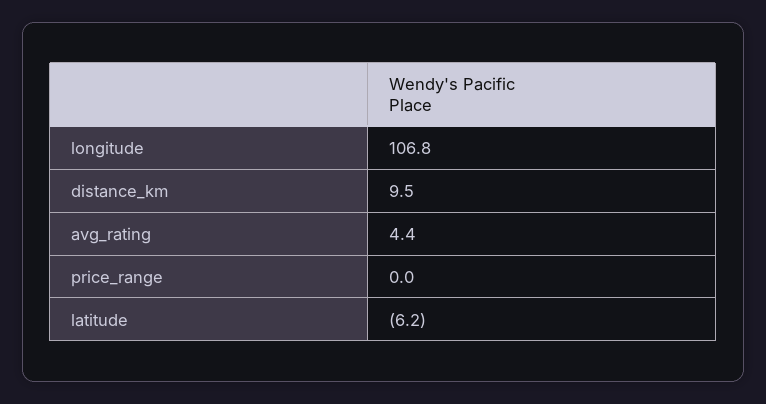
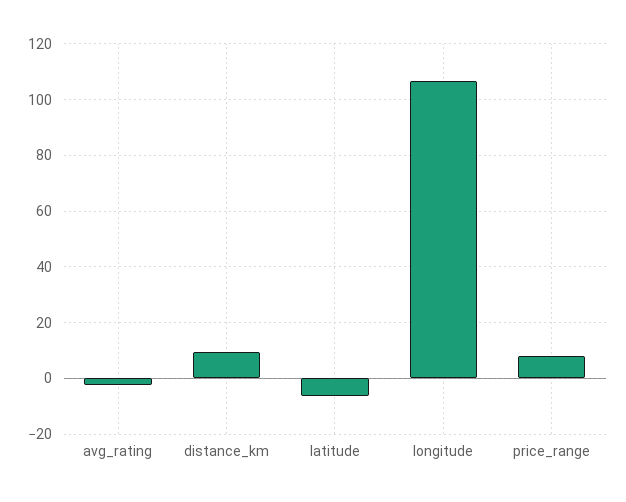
avg_rating: 4.4 -> -2.5
price_range: 0 -> 7.5

